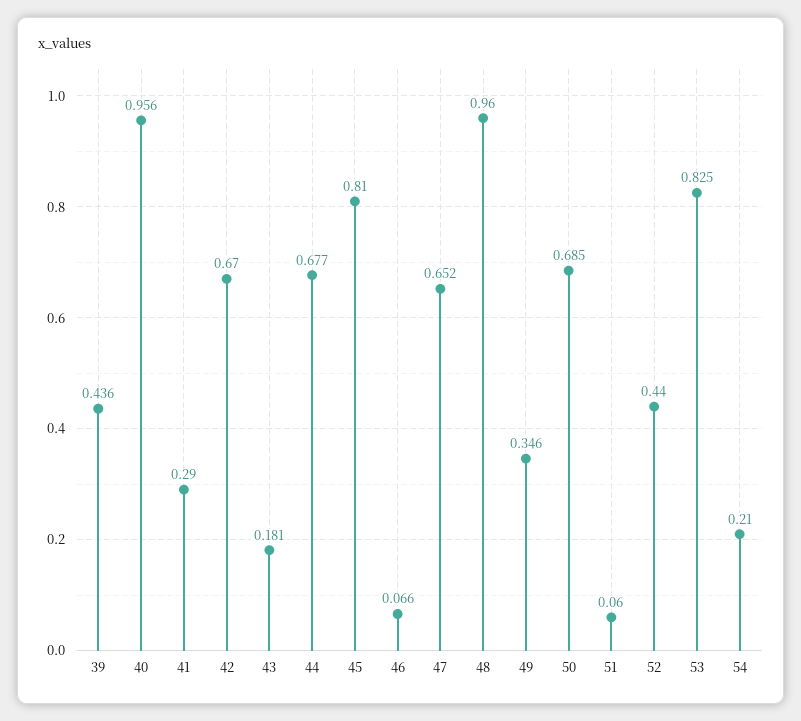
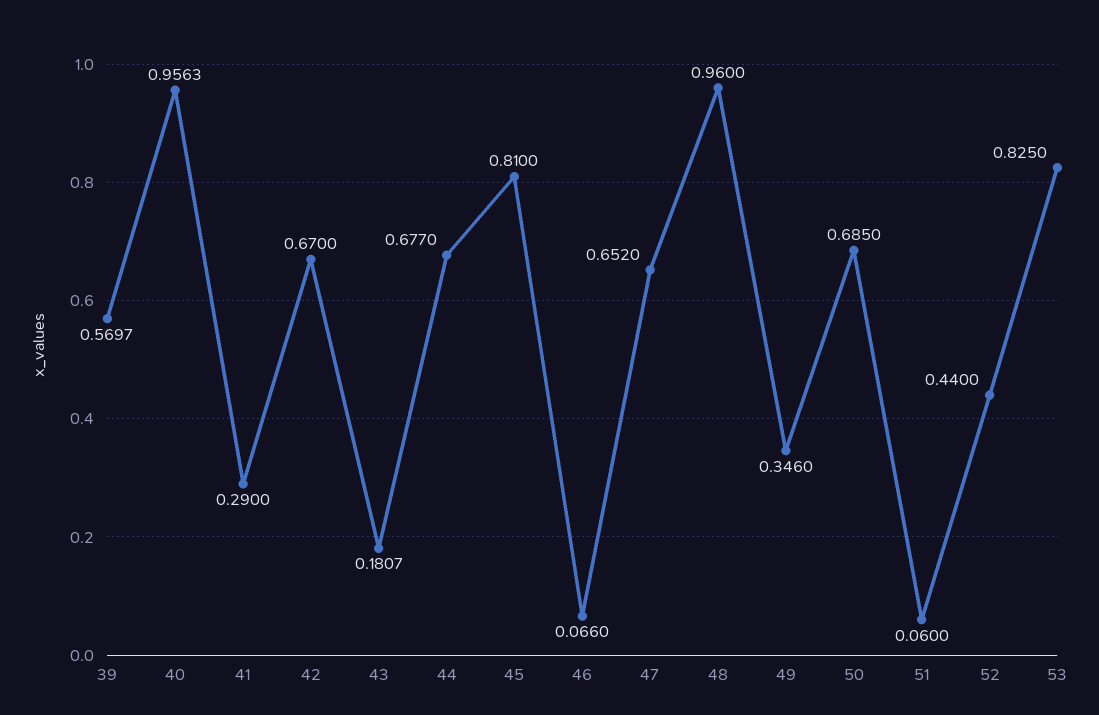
39: 0.436 -> 0.5697
54: 0.21 -> none

